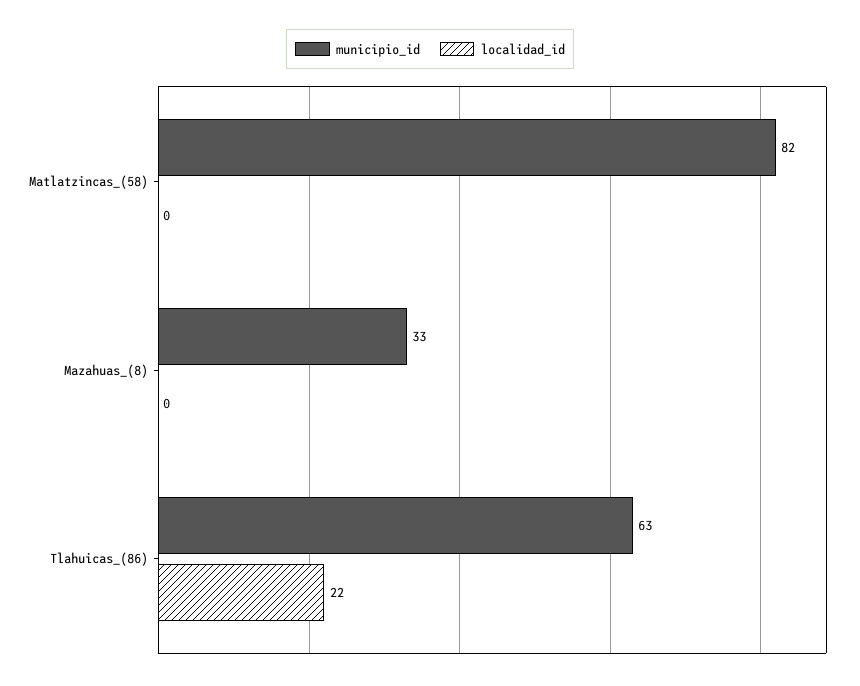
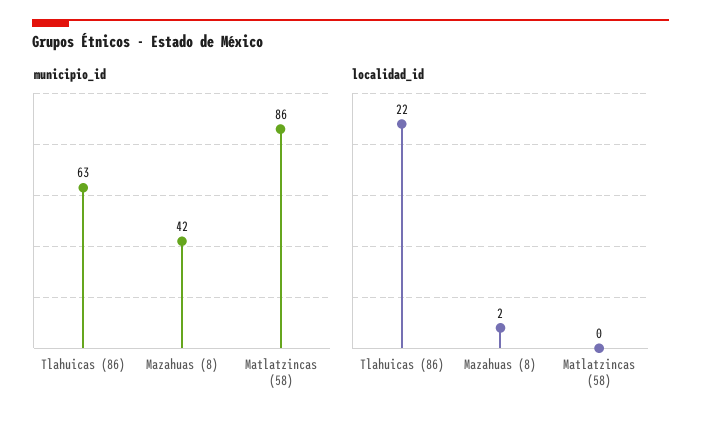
municipio_id, Matlatzincas_(58): 82 -> 86
municipio_id, Mazahuas_(8): 33 -> 42
localidad_id, Mazahuas_(8): 0 -> 2

